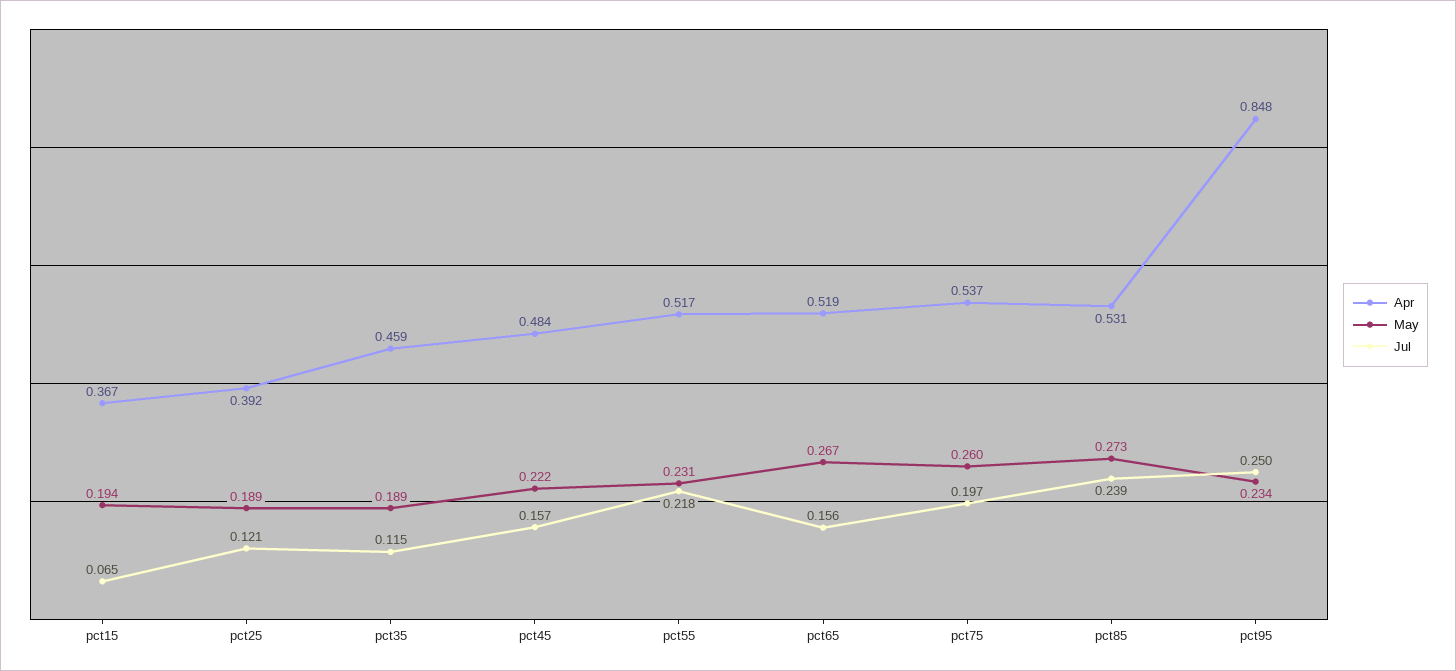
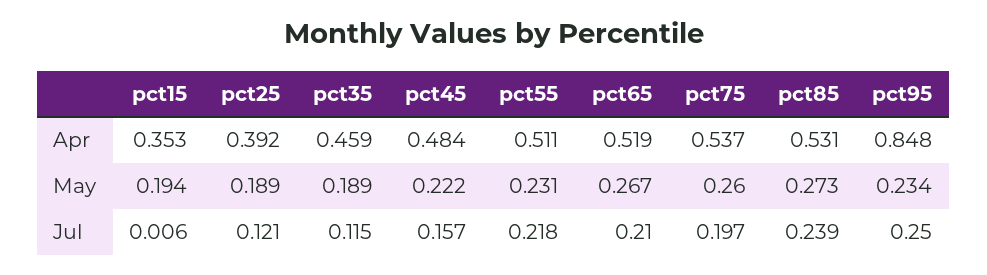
Apr, pct15: 0.367 -> 0.353
Jul, pct15: 0.065 -> 0.006
Apr, pct55: 0.517 -> 0.511
Jul, pct65: 0.156 -> 0.21

